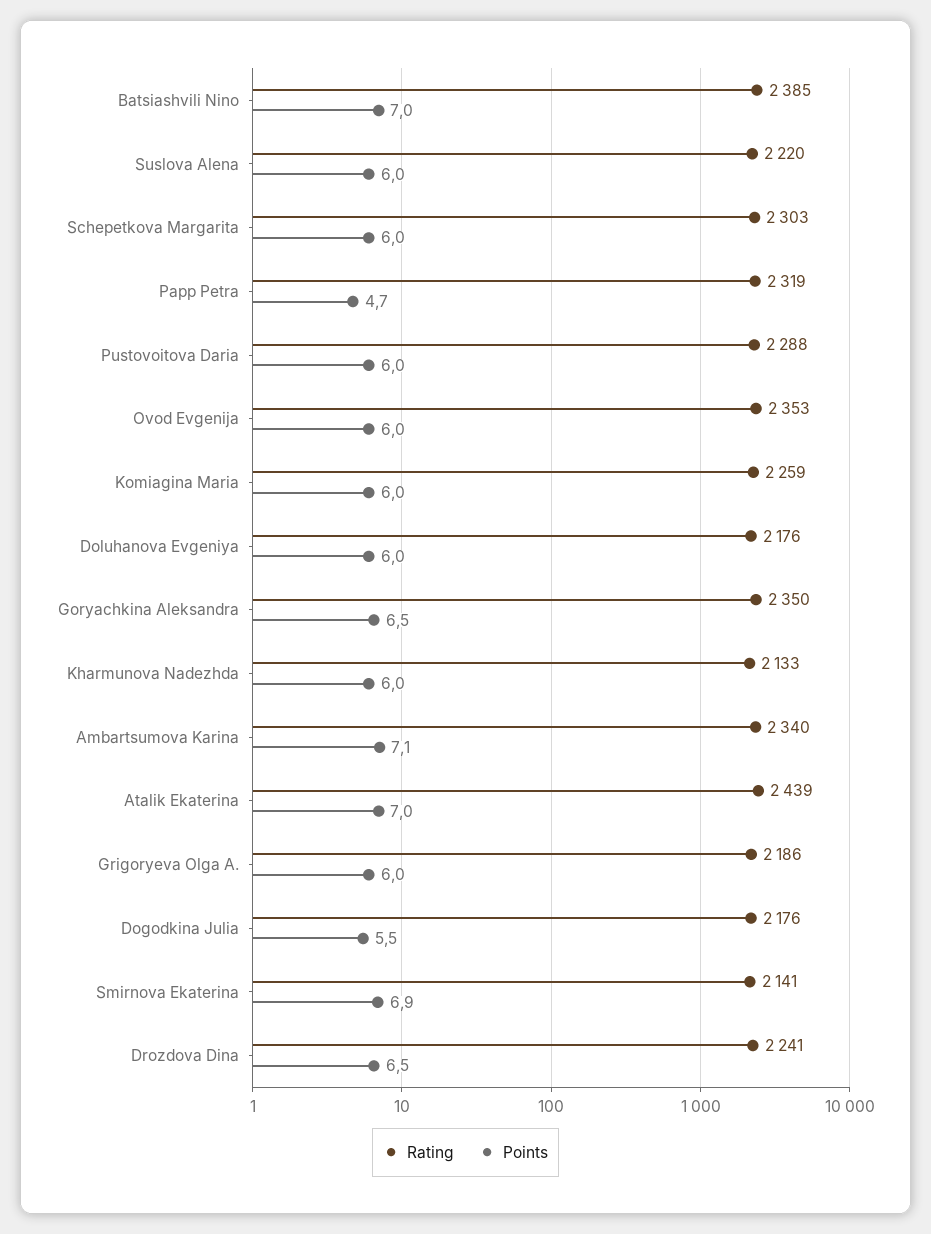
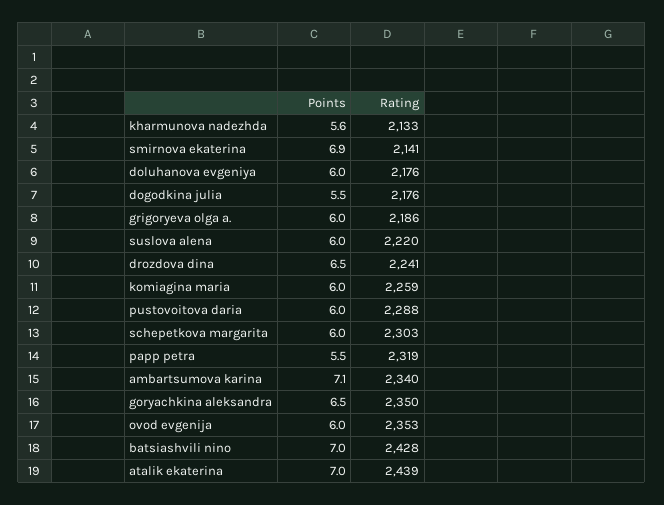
Rating, Batsiashvili Nino: 2385 -> 2428
Points, Papp Petra: 4.7 -> 5.5
Points, Kharmunova Nadezhda: 6 -> 5.6

